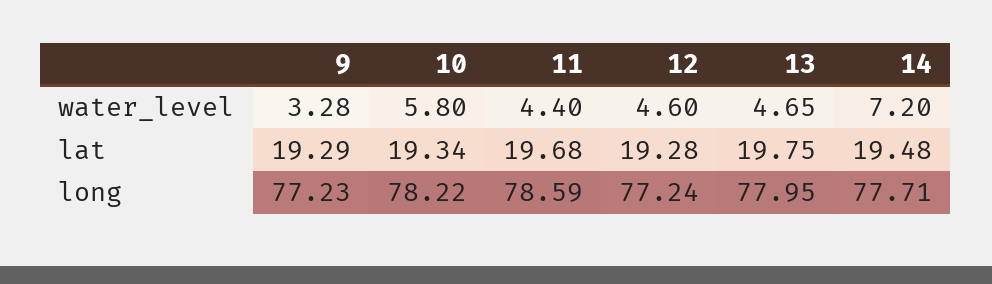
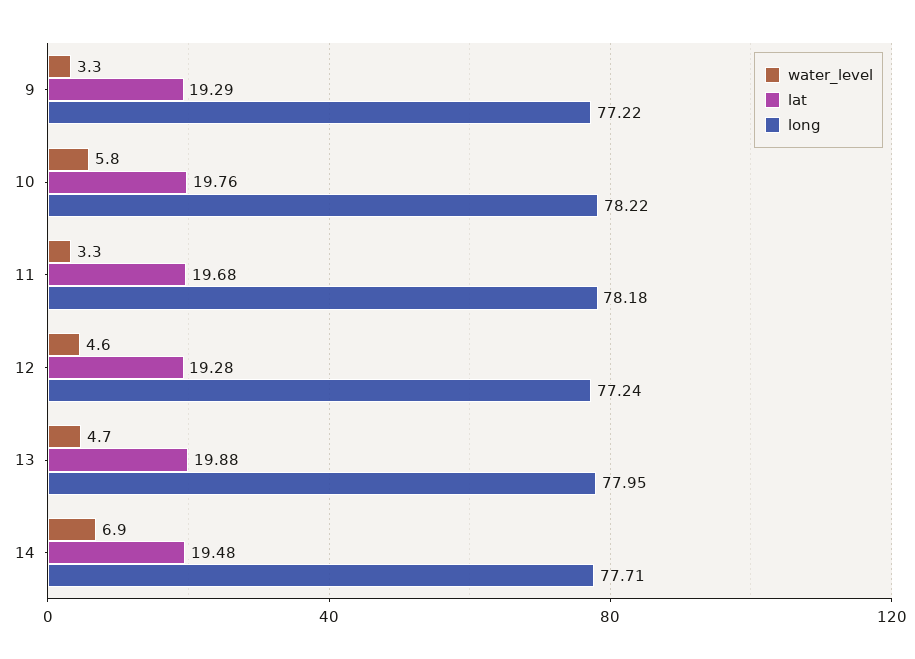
water_level, 11: 4.4 -> 3.3
water_level, 14: 7.2 -> 6.9
lat, 10: 19.34 -> 19.76
lat, 13: 19.75 -> 19.88
long, 9: 77.23 -> 77.22
long, 11: 78.59 -> 78.18

